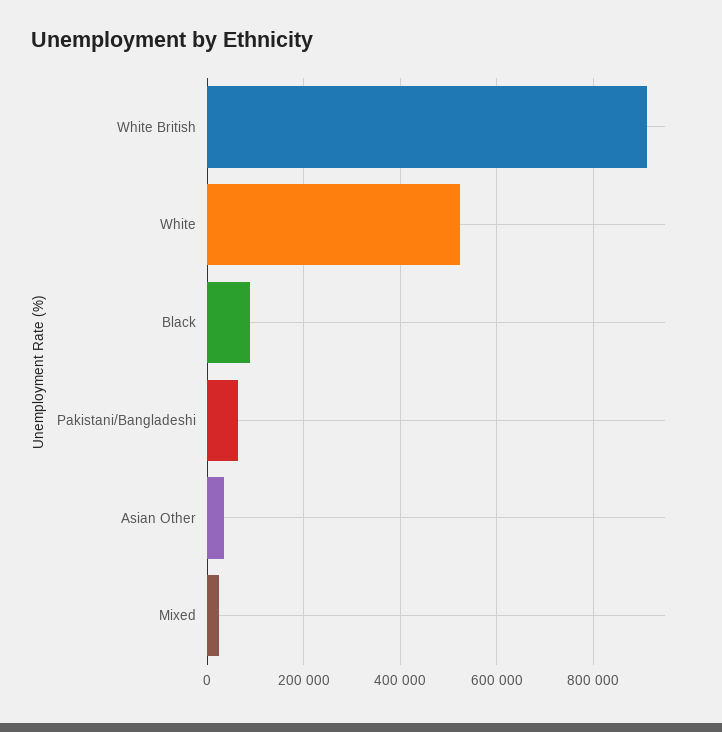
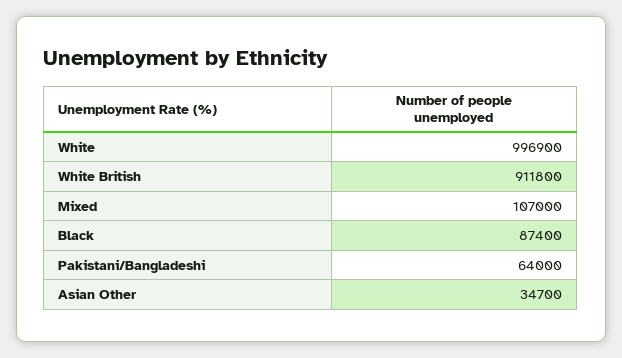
White: 520000 -> 996900
Mixed: 20000 -> 107000

